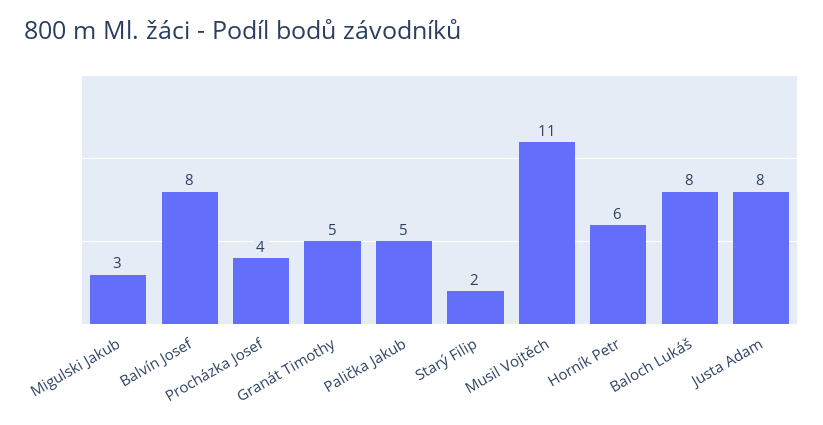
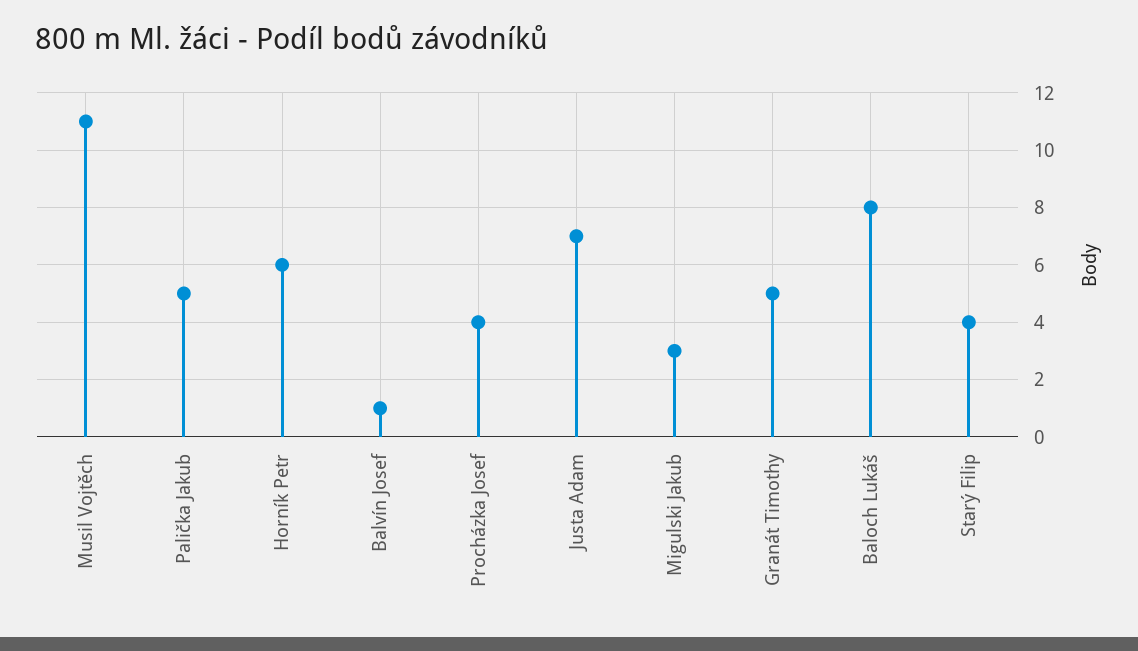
Balvín Josef: 8 -> 1
Starý Filip: 2 -> 4
Justa Adam: 8 -> 7

